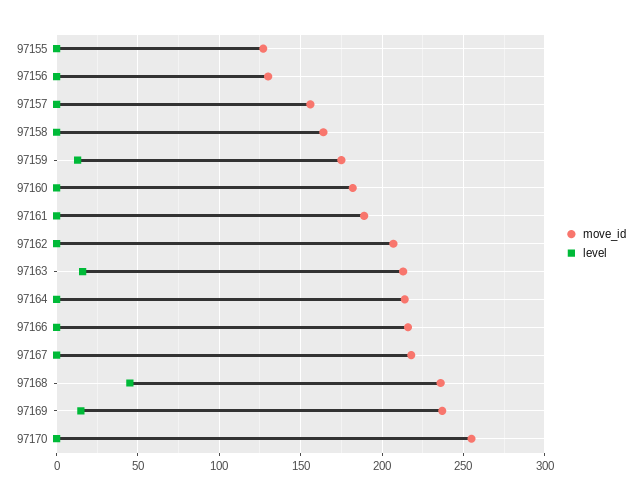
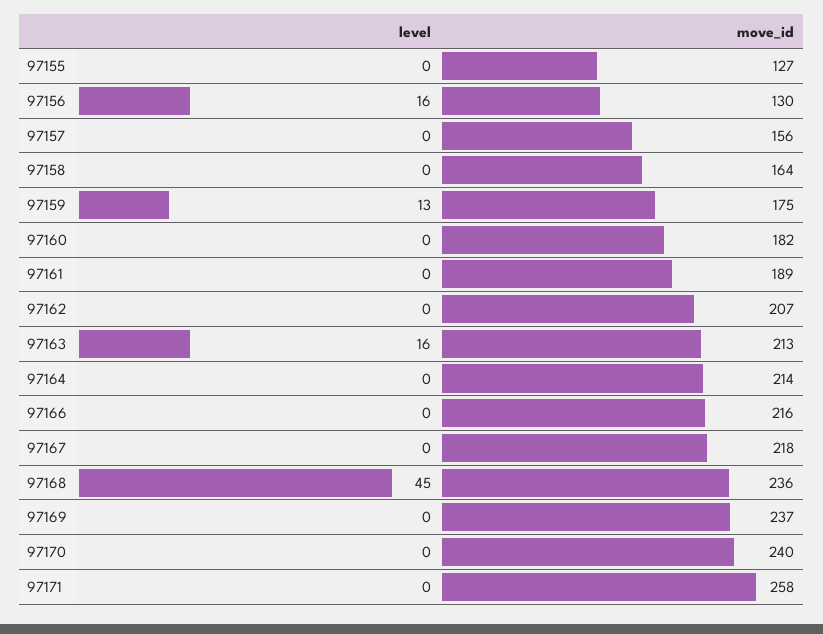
level, 97156: 0 -> 16
level, 97169: 15 -> 0
move_id, 97170: 255 -> 240
level, 97171: none -> 0
move_id, 97171: none -> 258

